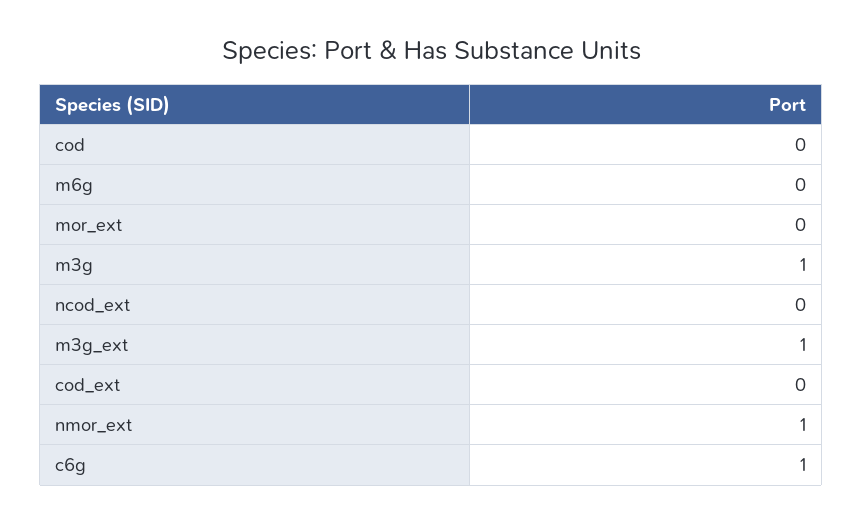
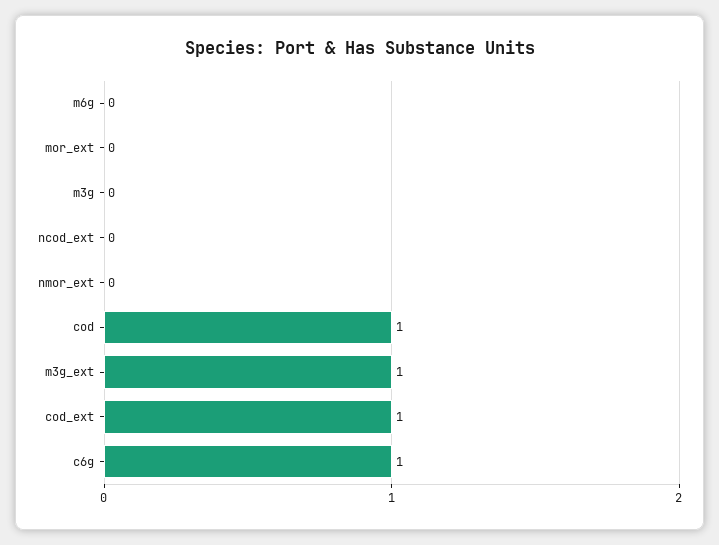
cod: 0 -> 1
m3g: 1 -> 0
cod_ext: 0 -> 1
nmor_ext: 1 -> 0

